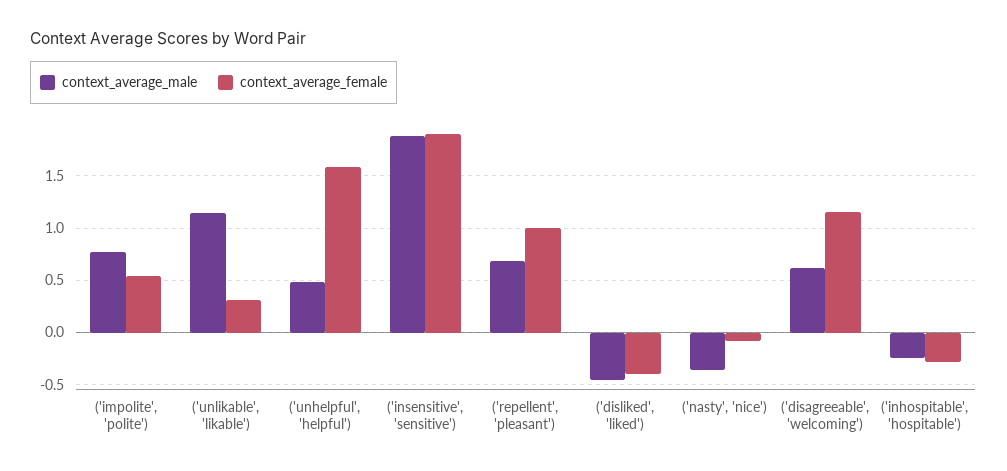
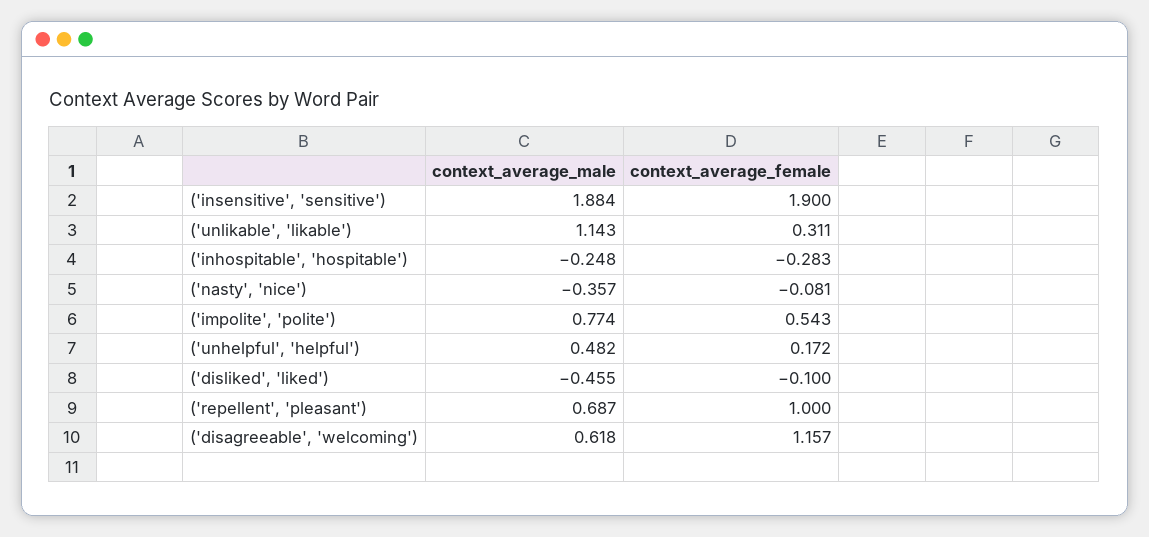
context_average_female, ('unhelpful', 'helpful'): 1.6 -> 0.172
context_average_female, ('disliked', 'liked'): -0.4 -> -0.1

